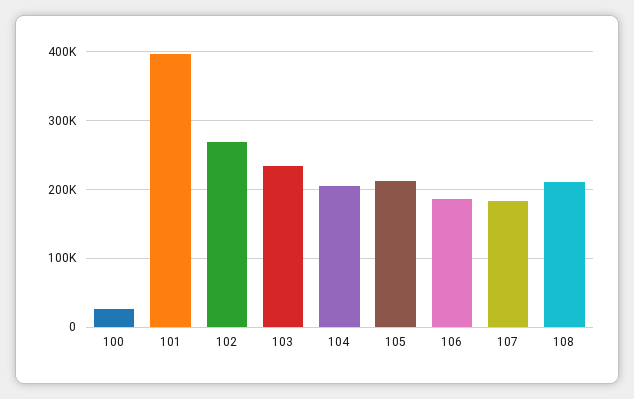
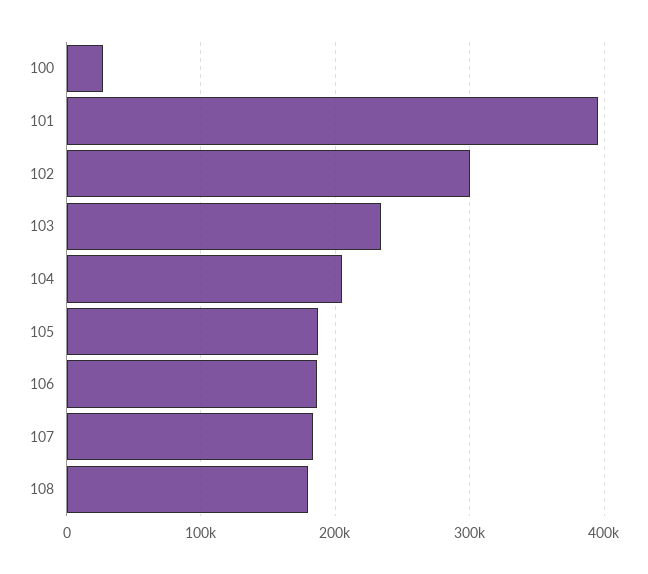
102: 270000 -> 300000
105: 210000 -> 190000
108: 210000 -> 180000

